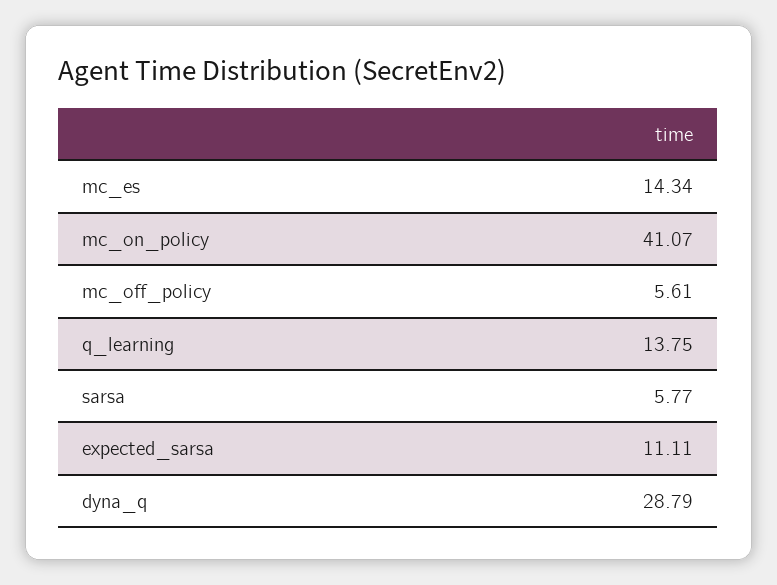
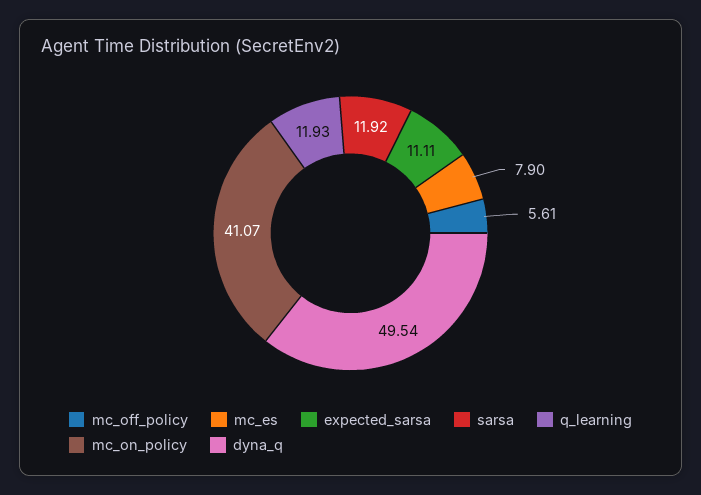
mc_es: 14.34 -> 7.9
q_learning: 13.75 -> 11.93
sarsa: 5.77 -> 11.92
dyna_q: 28.79 -> 49.54

